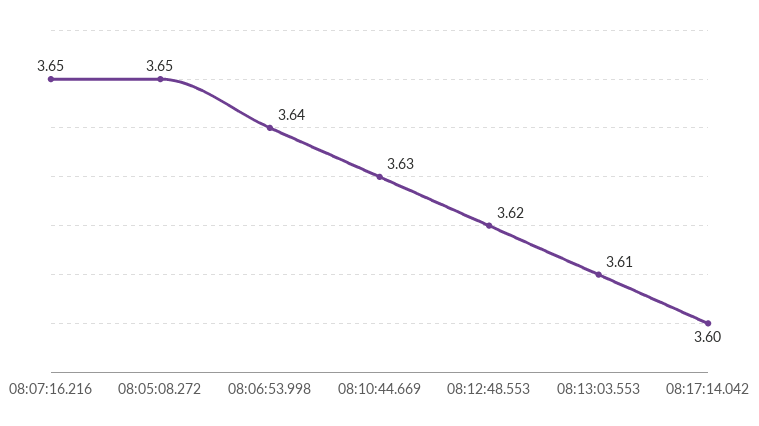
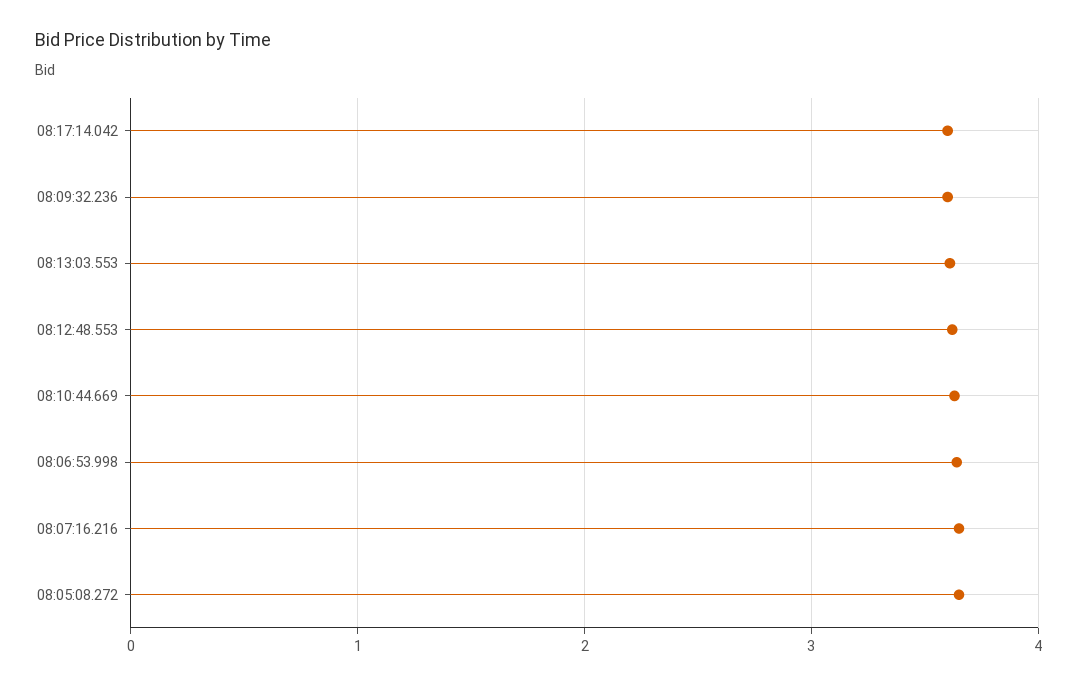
08:09:32.236: none -> 3.6

